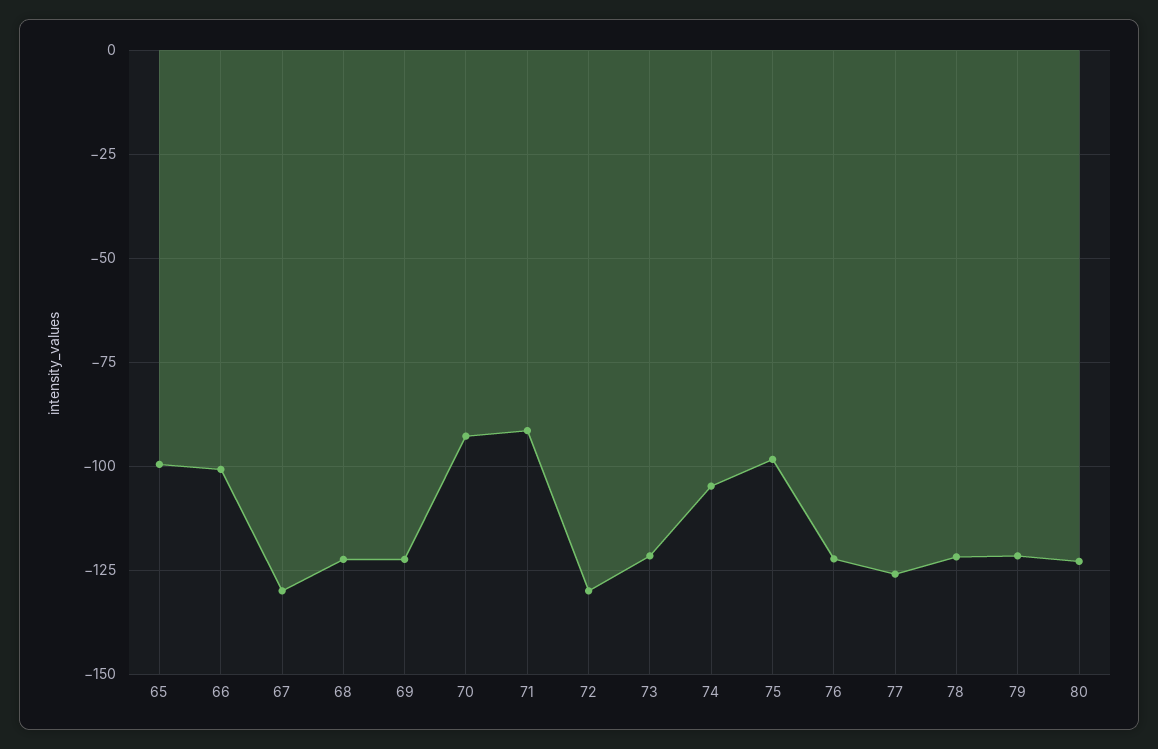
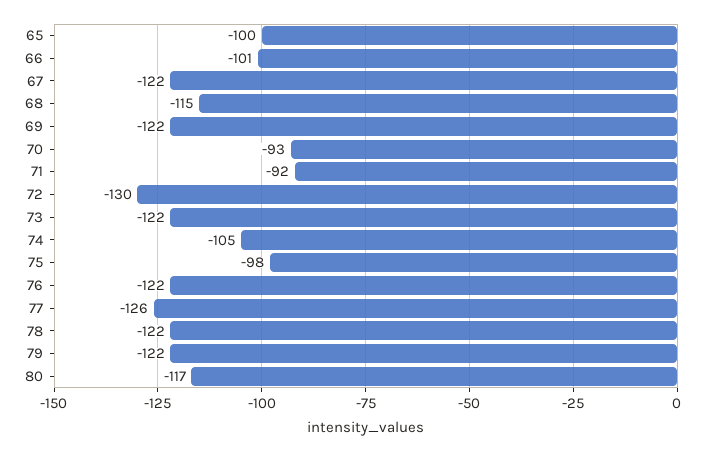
67: -130 -> -122
68: -122.5 -> -115
80: -122.5 -> -117

